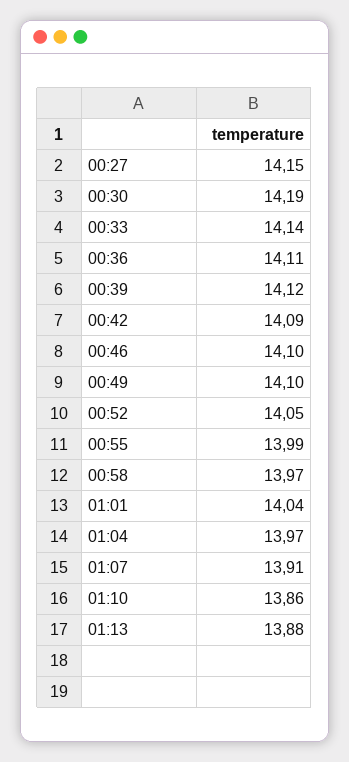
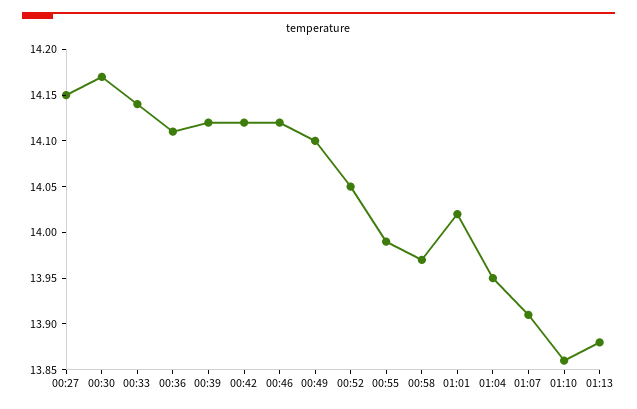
00:30: 14.19 -> 14.17
00:42: 14.09 -> 14.12
00:46: 14.1 -> 14.12
01:01: 14.04 -> 14.02
01:04: 13.97 -> 13.95

